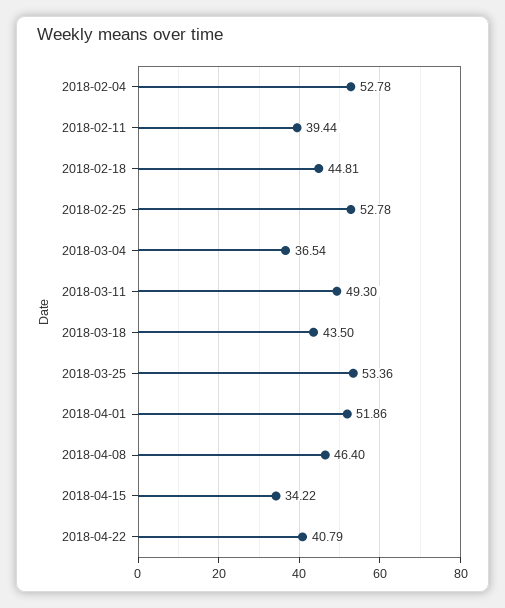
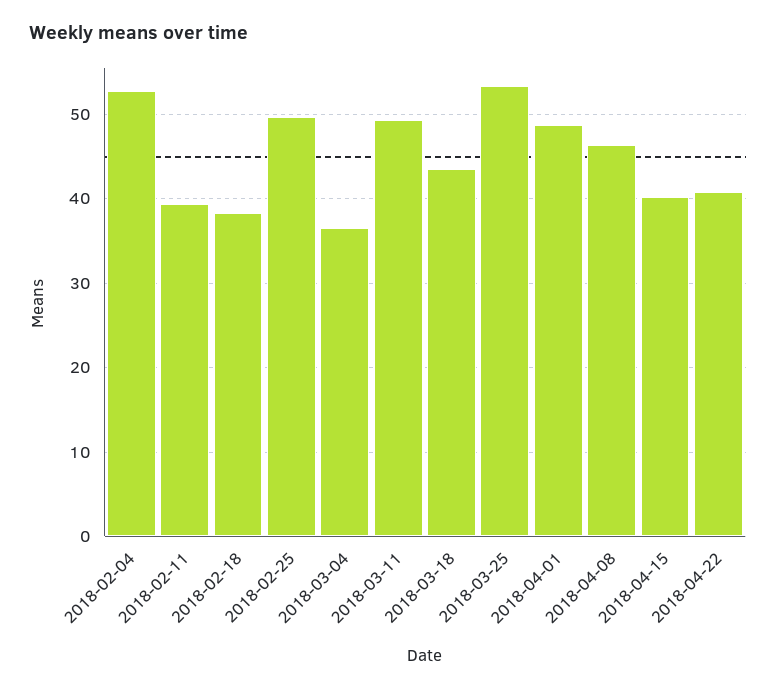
2018-02-18: 44.81 -> 38
2018-02-25: 52.78 -> 50
2018-04-01: 51.86 -> 49
2018-04-15: 34.22 -> 40

